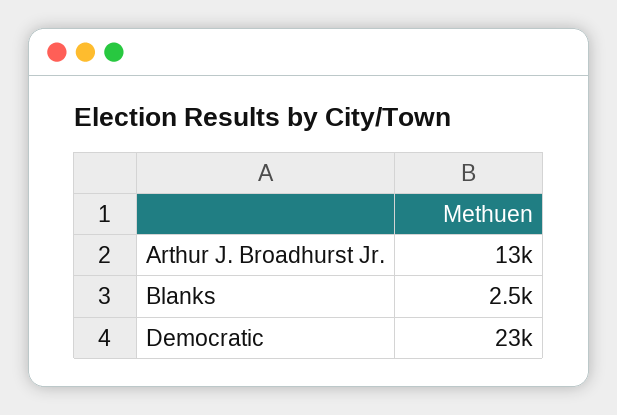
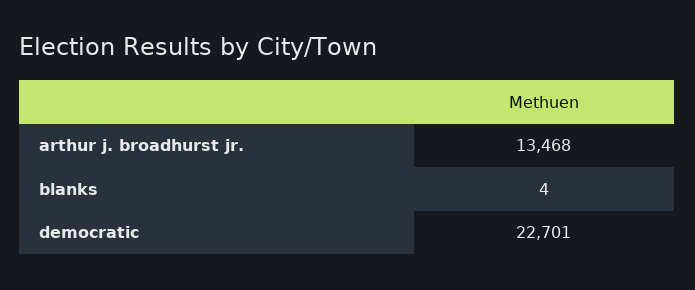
Blanks: 2500 -> 4

